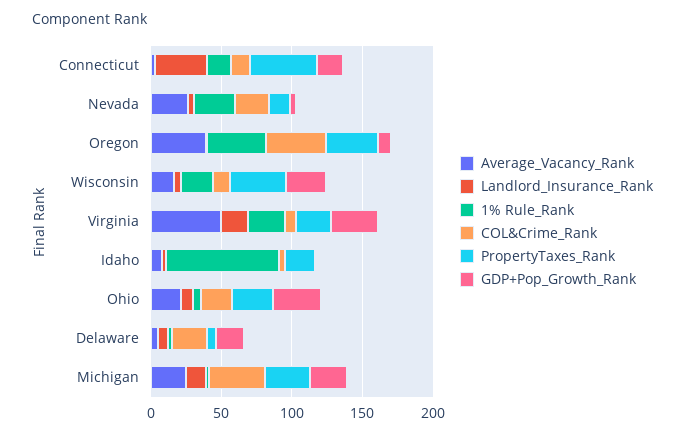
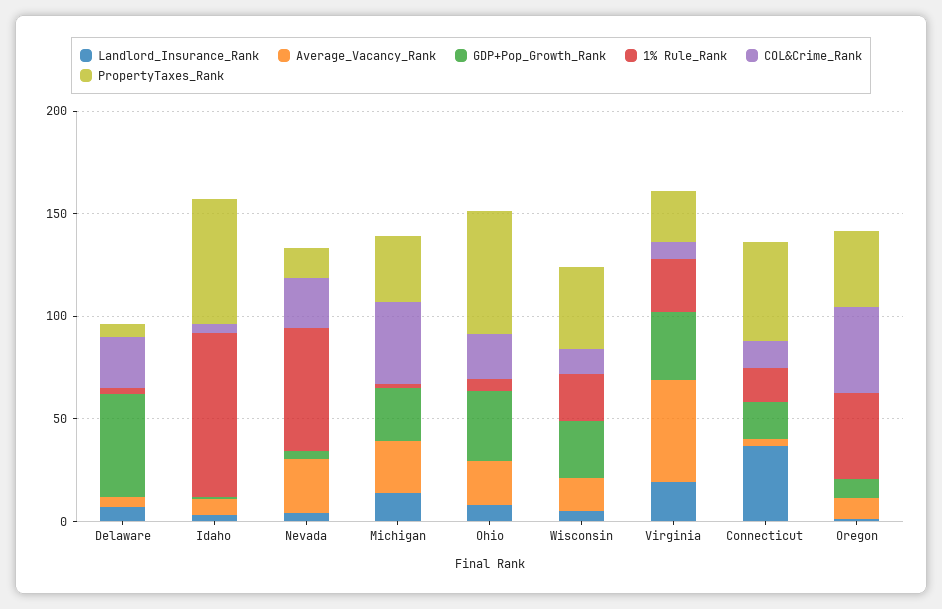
1% Rule_Rank, Nevada: 30 -> 60
Average_Vacancy_Rank, Oregon: 40 -> 10
PropertyTaxes_Rank, Idaho: 20 -> 60
PropertyTaxes_Rank, Ohio: 30 -> 60
GDP+Pop_Growth_Rank, Delaware: 20 -> 50

